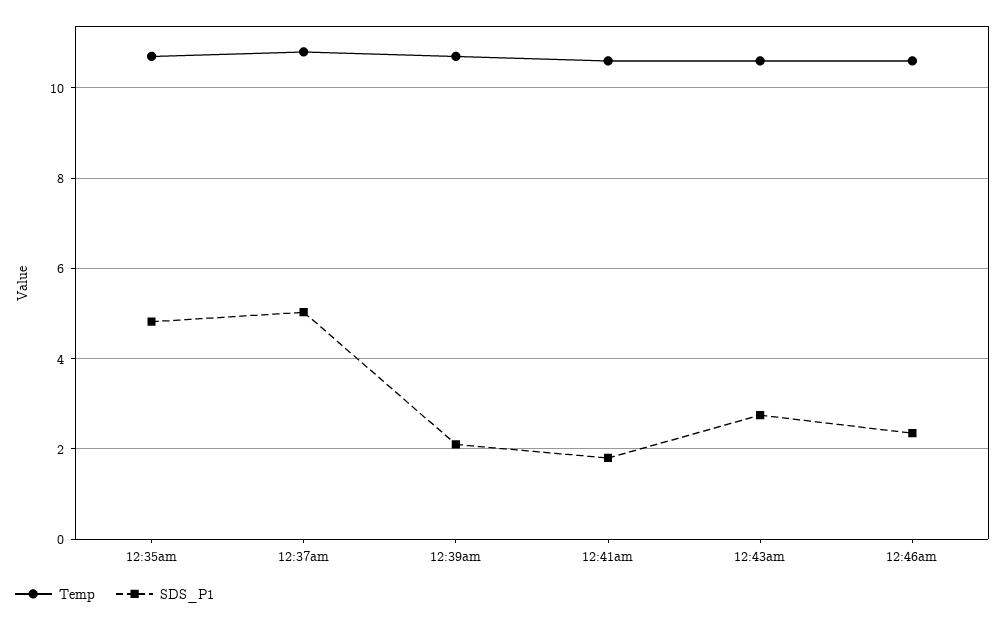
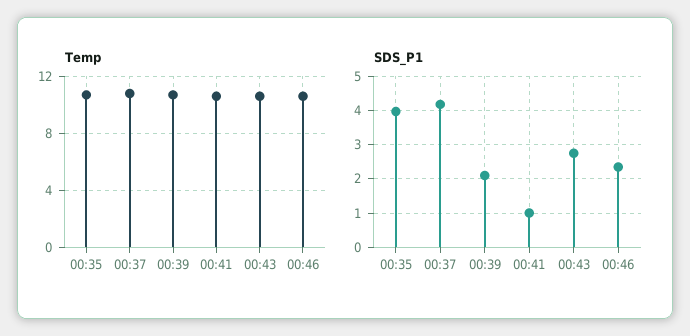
SDS_P1, 12:35am: 4.8 -> 4
SDS_P1, 12:37am: 5 -> 4.2
SDS_P1, 12:41am: 1.8 -> 1

